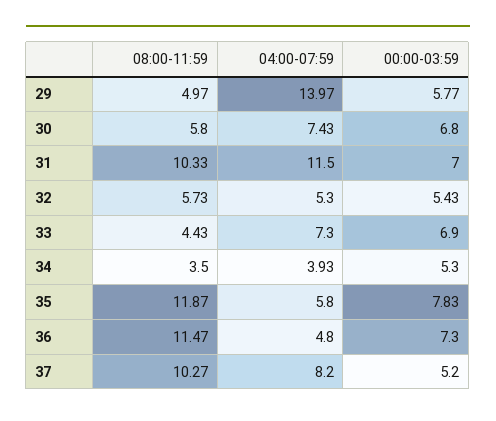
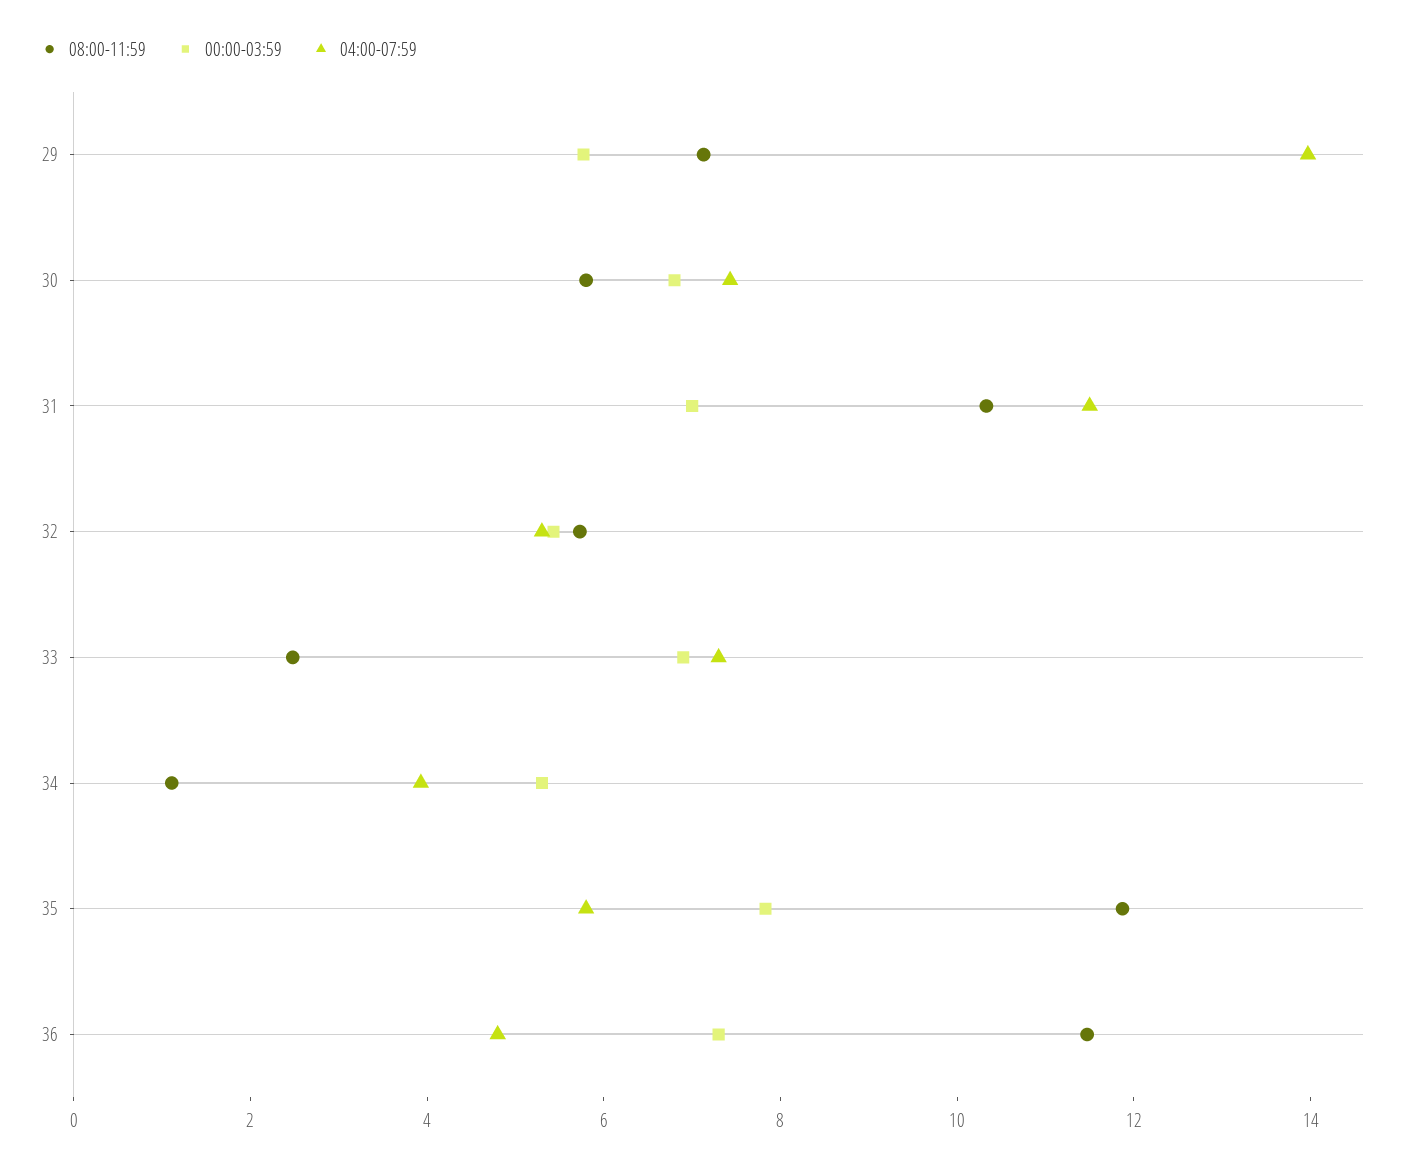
08:00-11:59, 29: 4.97 -> 7
08:00-11:59, 33: 4.43 -> 2.5
08:00-11:59, 34: 3.5 -> 1
08:00-11:59, 37: 10.27 -> none
04:00-07:59, 37: 8.2 -> none
00:00-03:59, 37: 5.2 -> none

